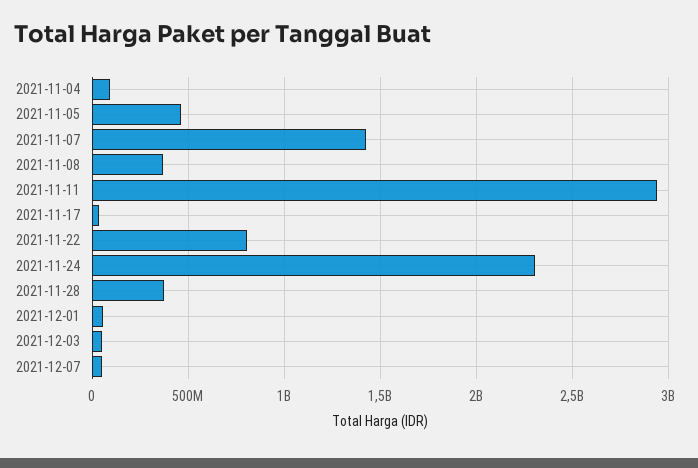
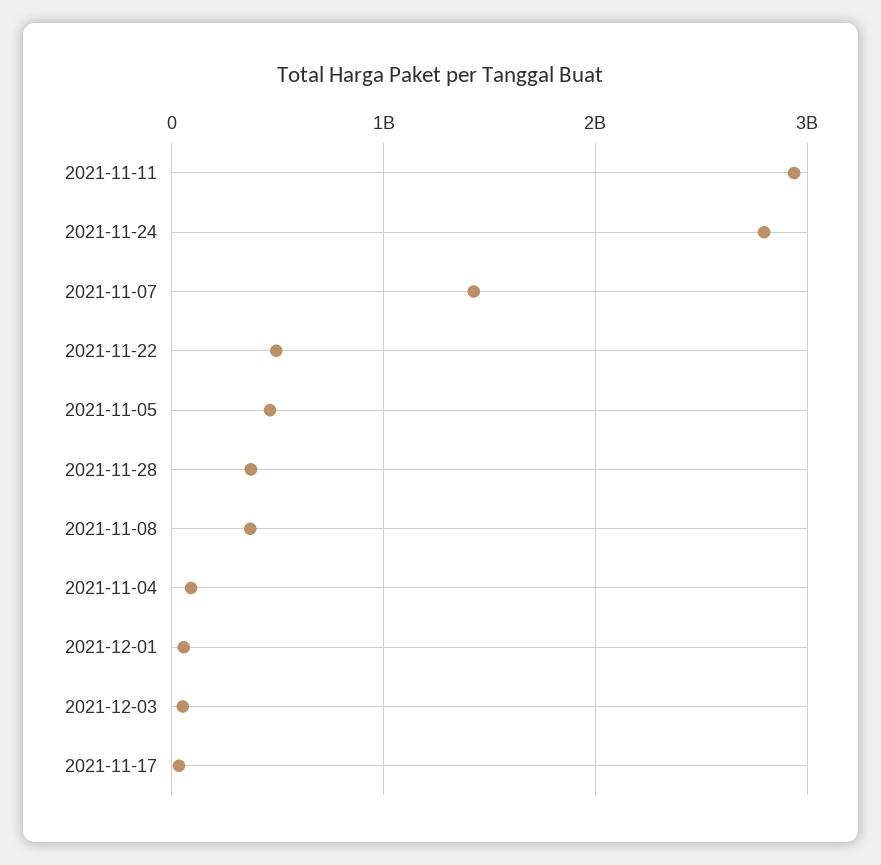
2021-11-22: 800000000 -> 500000000
2021-11-24: 2300000000 -> 2800000000
2021-12-07: 50000000 -> none

